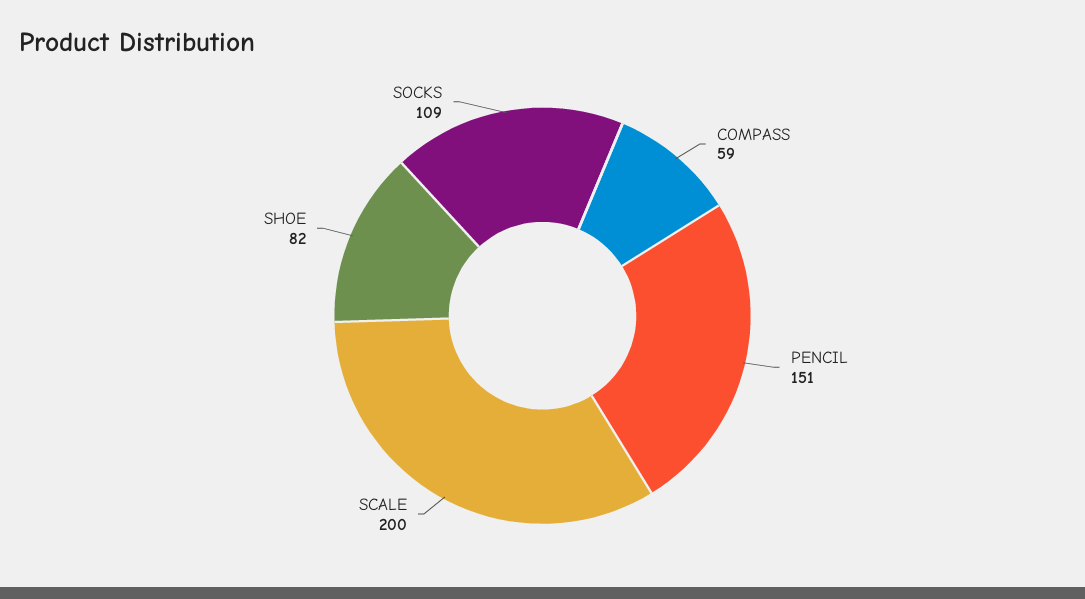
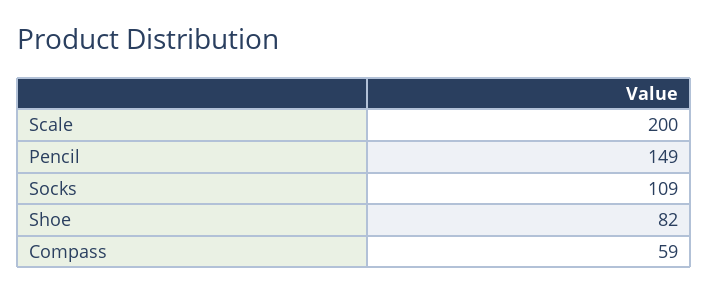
PENCIL: 151 -> 149

